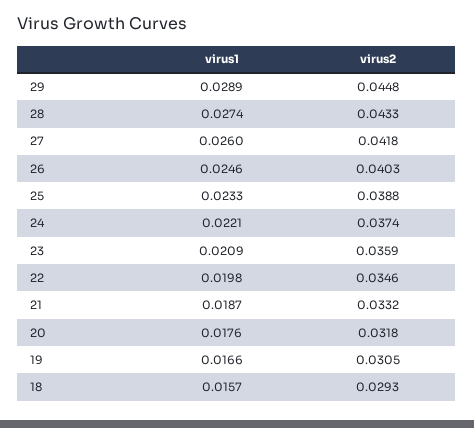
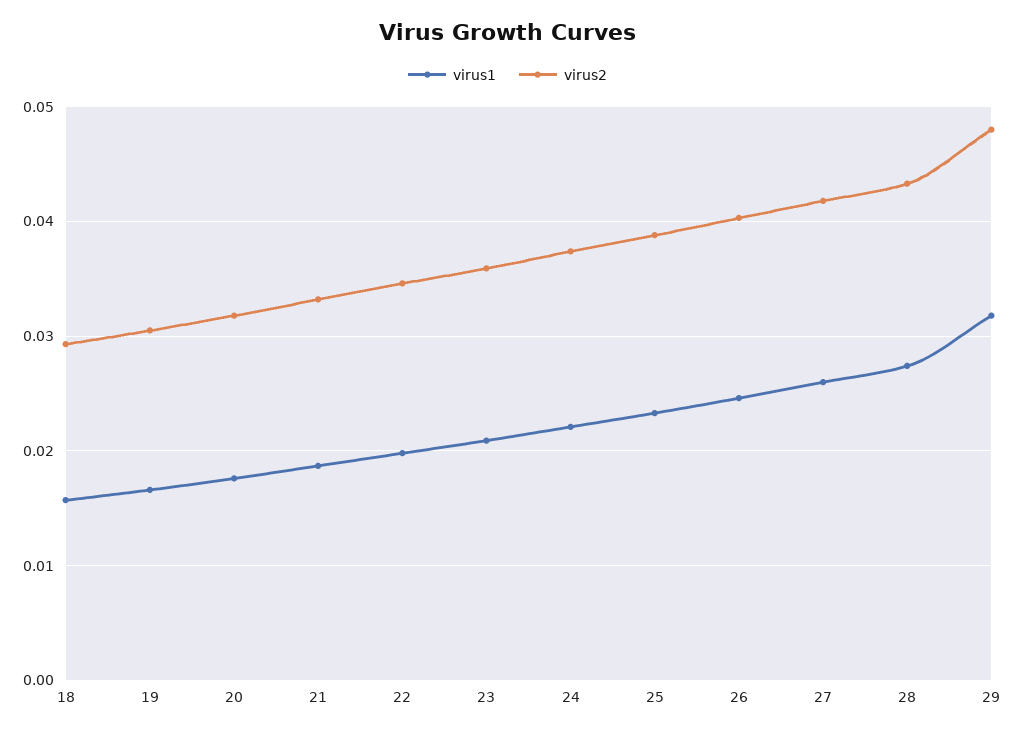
virus1, 29: 0.0289 -> 0.032
virus2, 29: 0.0448 -> 0.048

